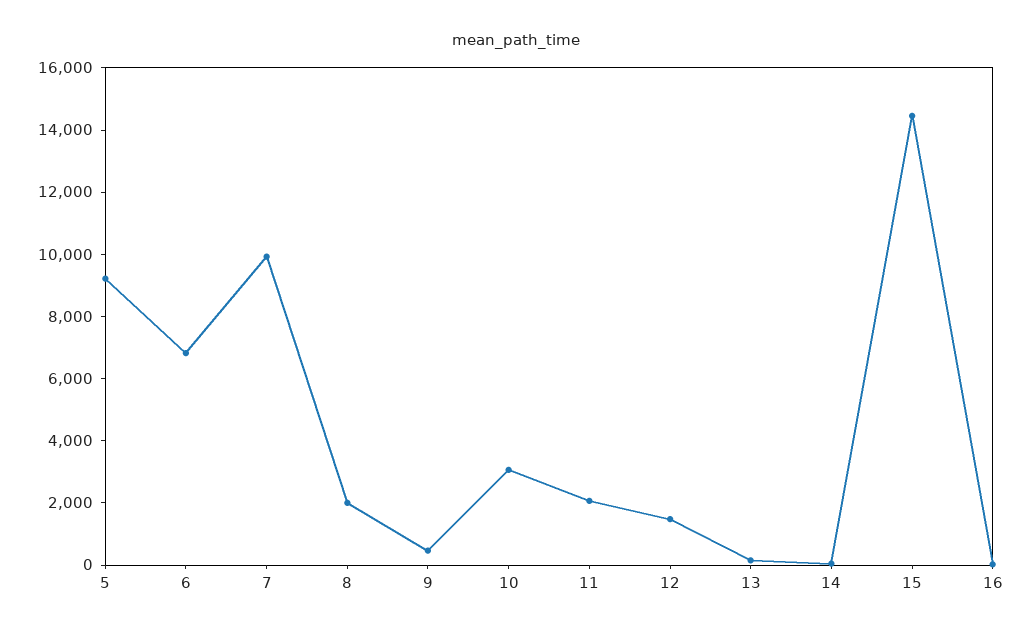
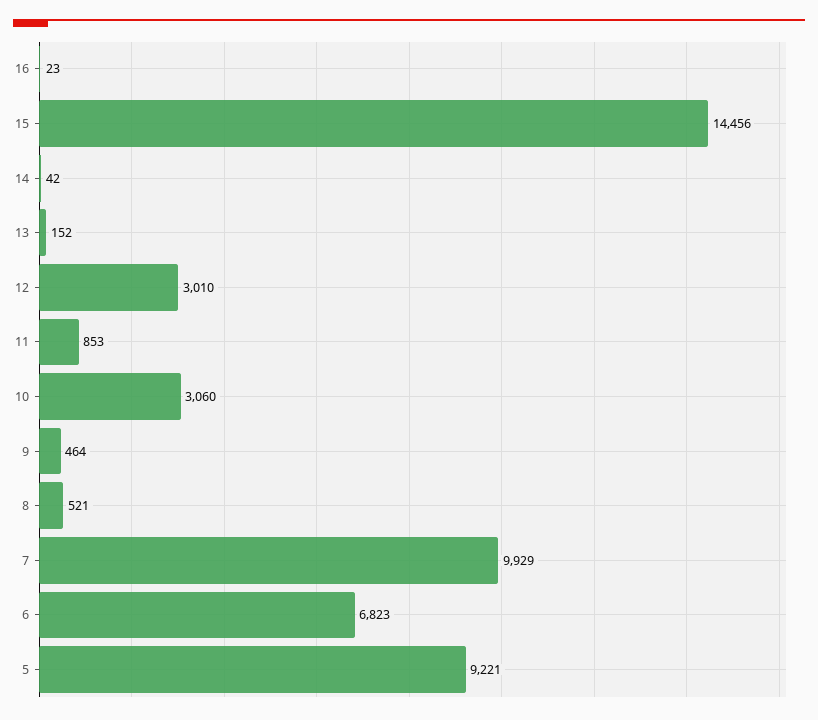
8: 2000 -> 521
11: 2000 -> 853
12: 1500 -> 3010

